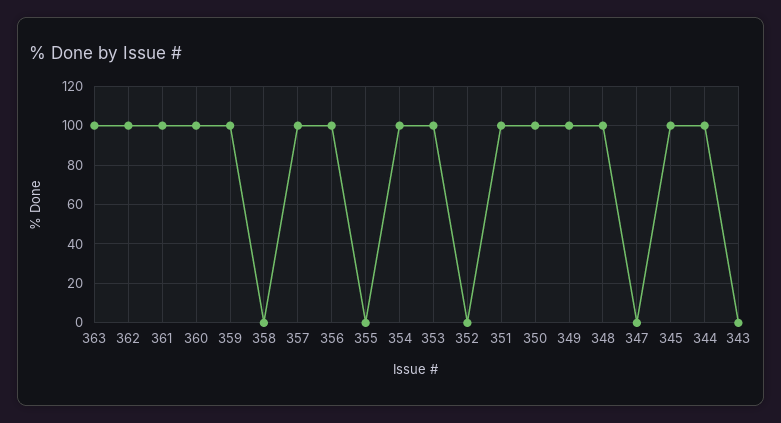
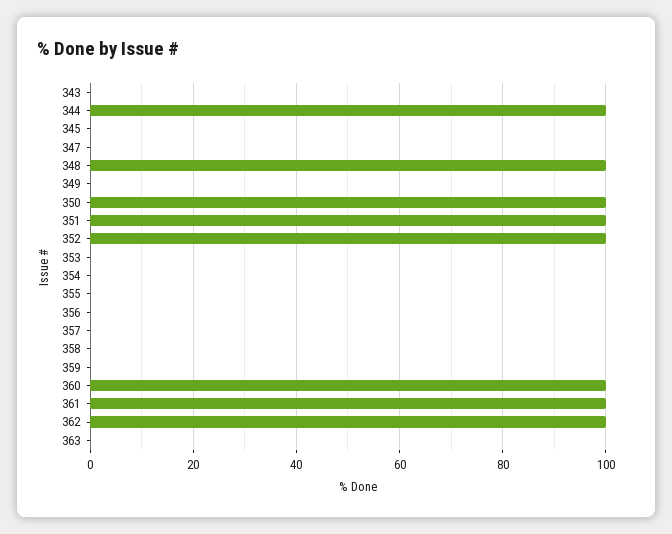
363: 100 -> 0
359: 100 -> 0
357: 100 -> 0
356: 100 -> 0
354: 100 -> 0
353: 100 -> 0
352: 0 -> 100
349: 100 -> 0
345: 100 -> 0

